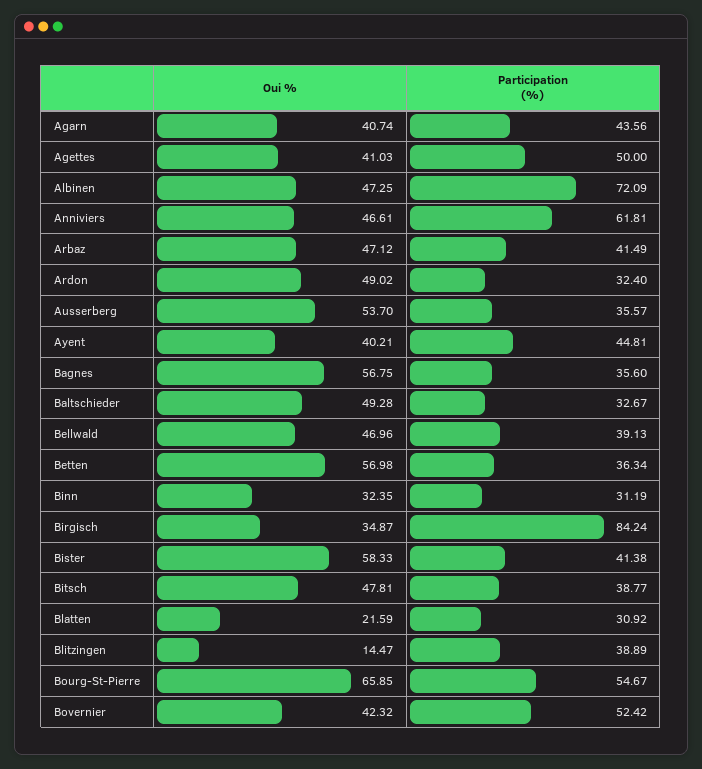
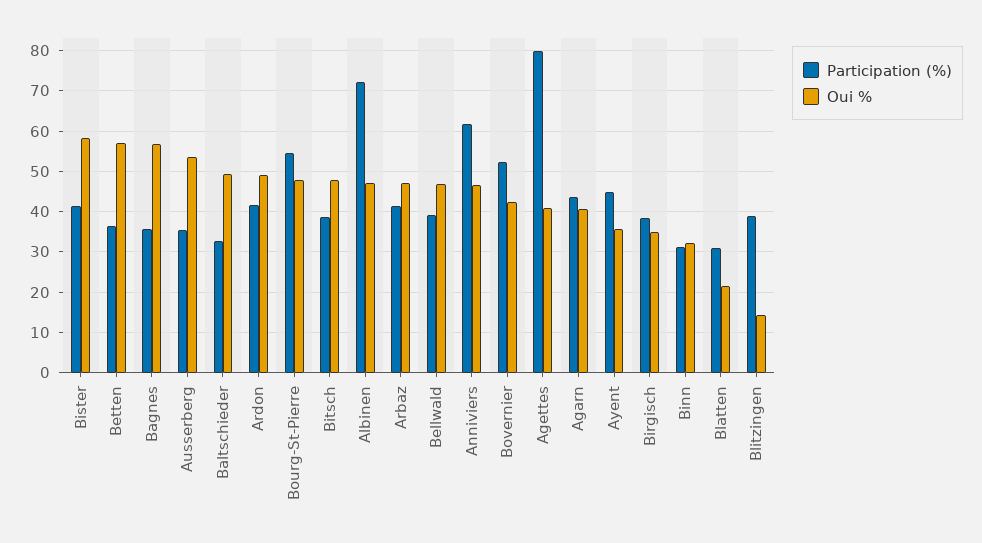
Participation (%), Agettes: 50 -> 80
Participation (%), Ardon: 32.4 -> 42
Oui %, Ayent: 40.21 -> 36
Participation (%), Birgisch: 84.24 -> 38
Oui %, Bourg-St-Pierre: 65.85 -> 48

